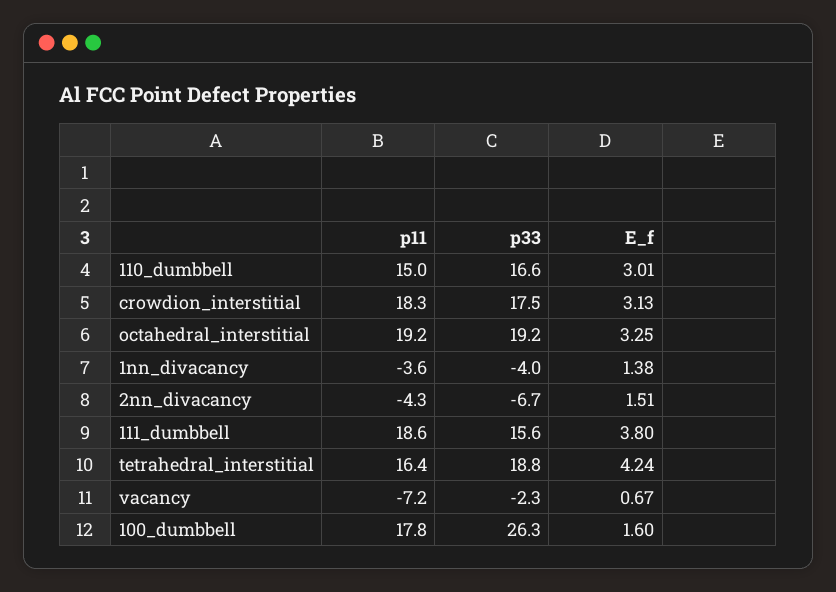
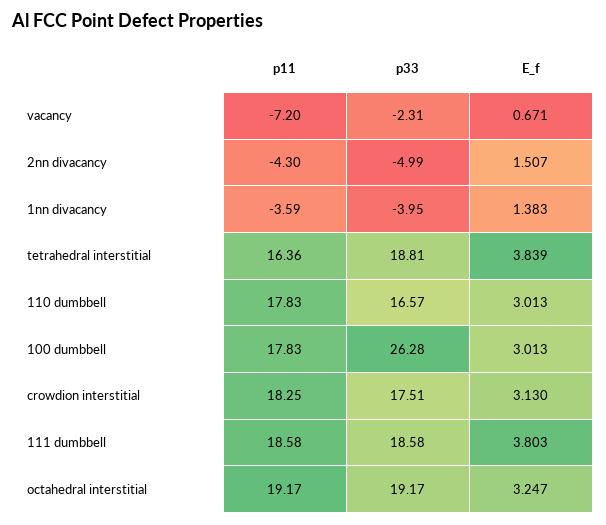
p11, 110_dumbbell: 15 -> 17.83
p33, 2nn_divacancy: -6.7 -> -4.99
p33, 111_dumbbell: 15.6 -> 18.58
E_f, tetrahedral_interstitial: 4.24 -> 3.839
E_f, 100_dumbbell: 1.6 -> 3.013

